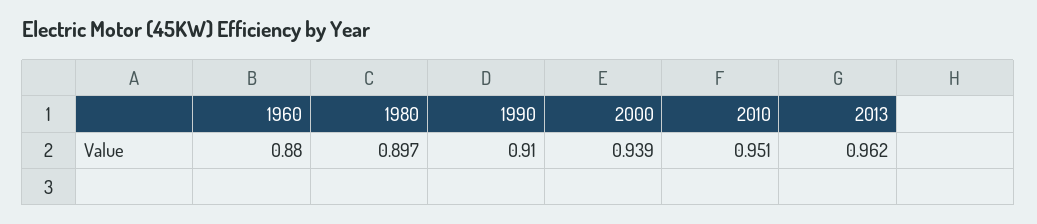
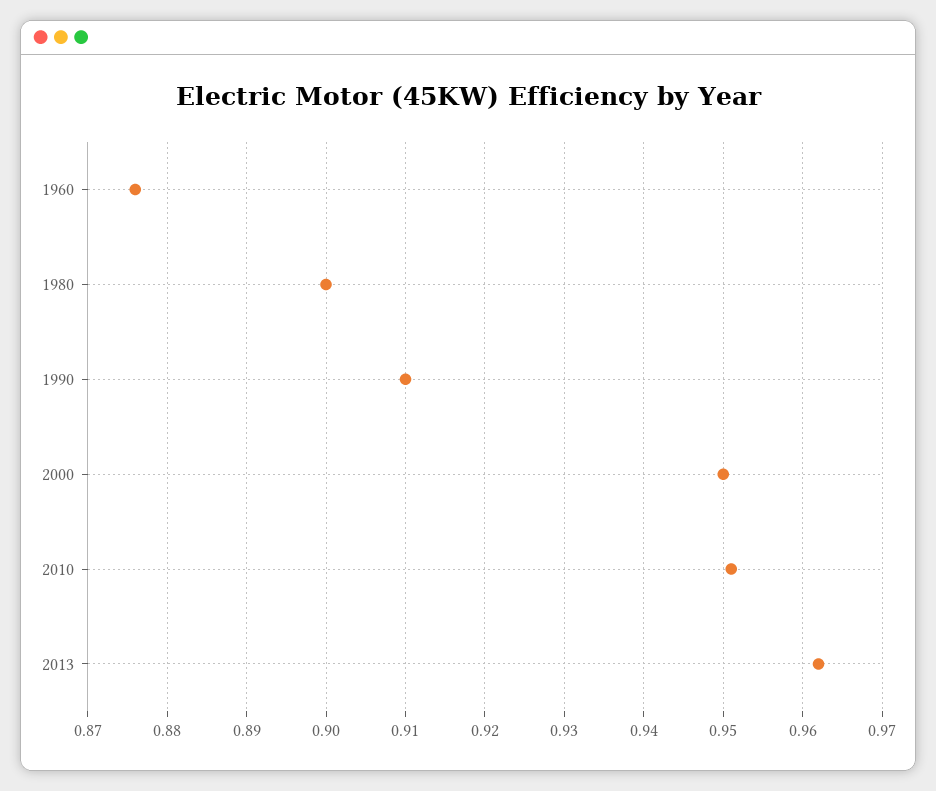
1960: 0.88 -> 0.876
1980: 0.897 -> 0.9
2000: 0.939 -> 0.95

